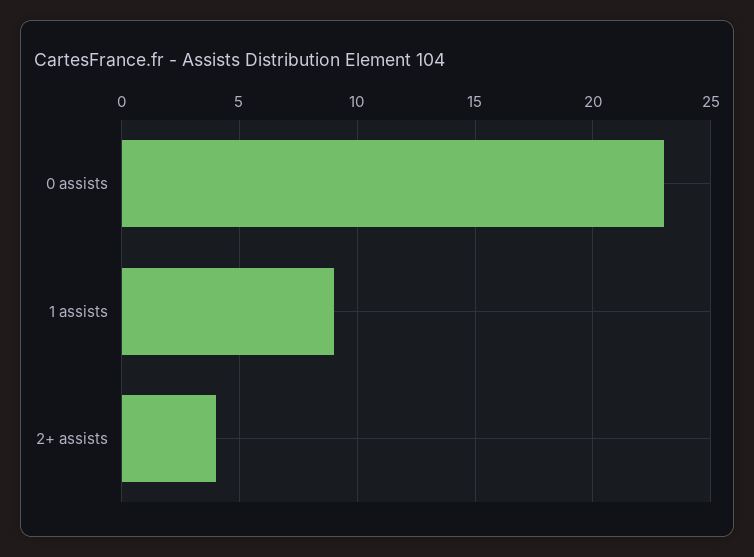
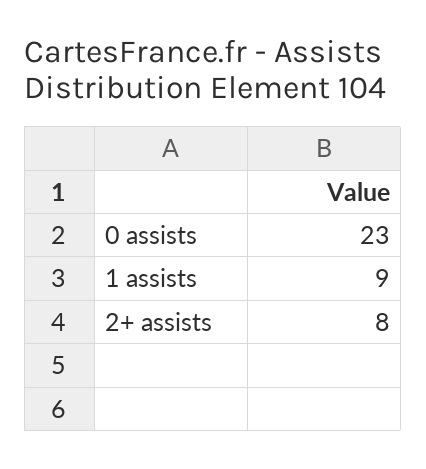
2+ assists: 4 -> 8

